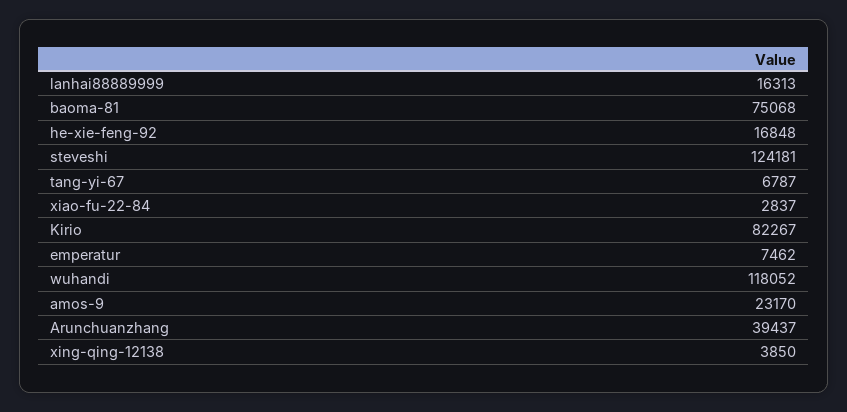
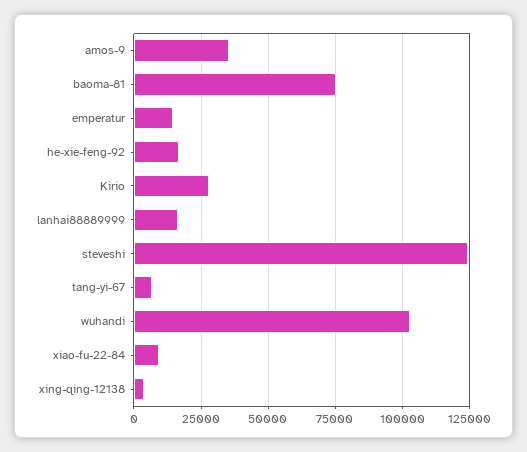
xiao-fu-22-84: 2837 -> 10000
Kirio: 82267 -> 27500
emperatur: 7462 -> 15000
wuhandi: 118052 -> 102500
amos-9: 23170 -> 35000
Arunchuanzhang: 39437 -> none

